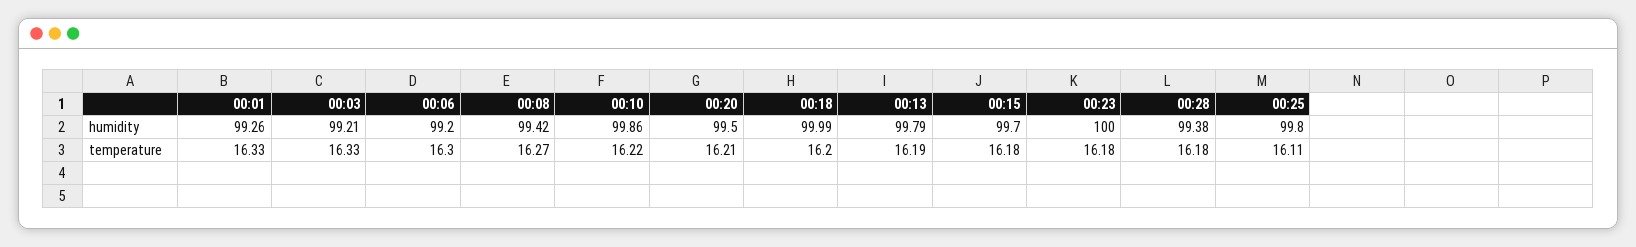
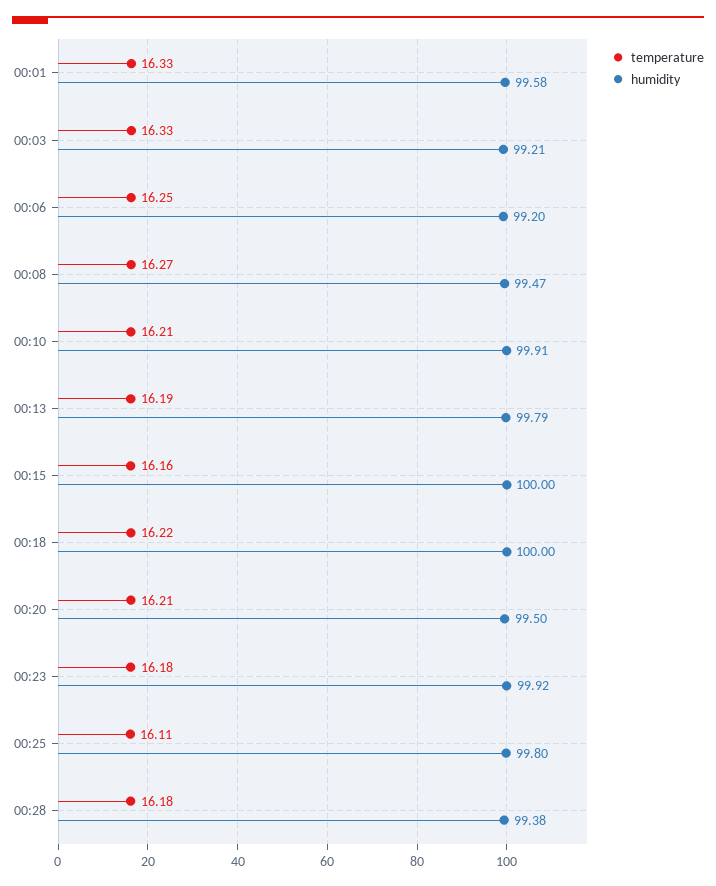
humidity, 00:01: 99.26 -> 99.58
humidity, 00:08: 99.42 -> 99.47
humidity, 00:10: 99.86 -> 99.91
humidity, 00:18: 99.99 -> 100
humidity, 00:15: 99.7 -> 100
humidity, 00:23: 100 -> 99.92
temperature, 00:06: 16.3 -> 16.25
temperature, 00:10: 16.22 -> 16.21
temperature, 00:18: 16.2 -> 16.22
temperature, 00:15: 16.18 -> 16.16

